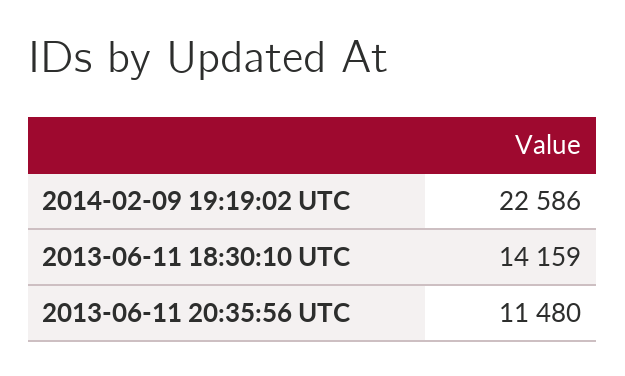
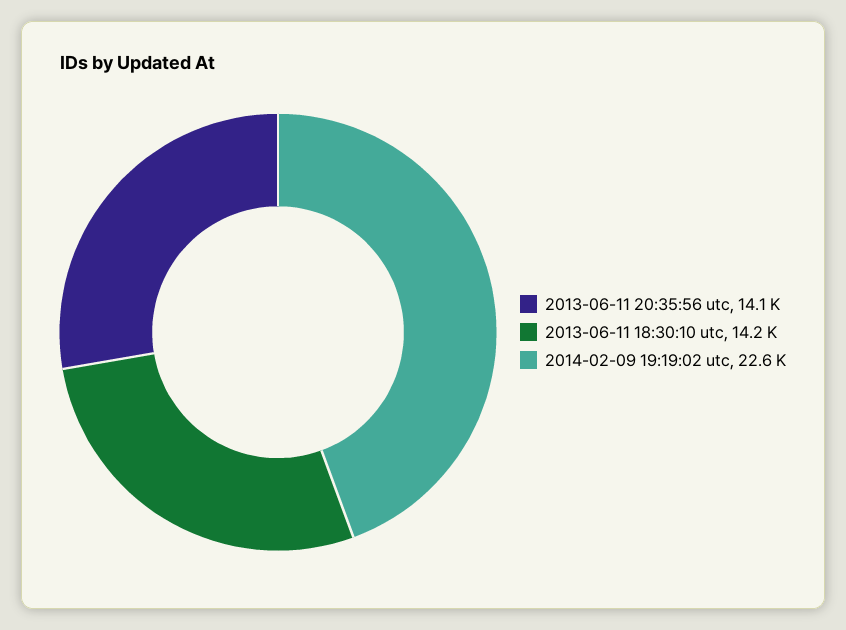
2013-06-11 20:35:56 UTC: 11480 -> 14100

